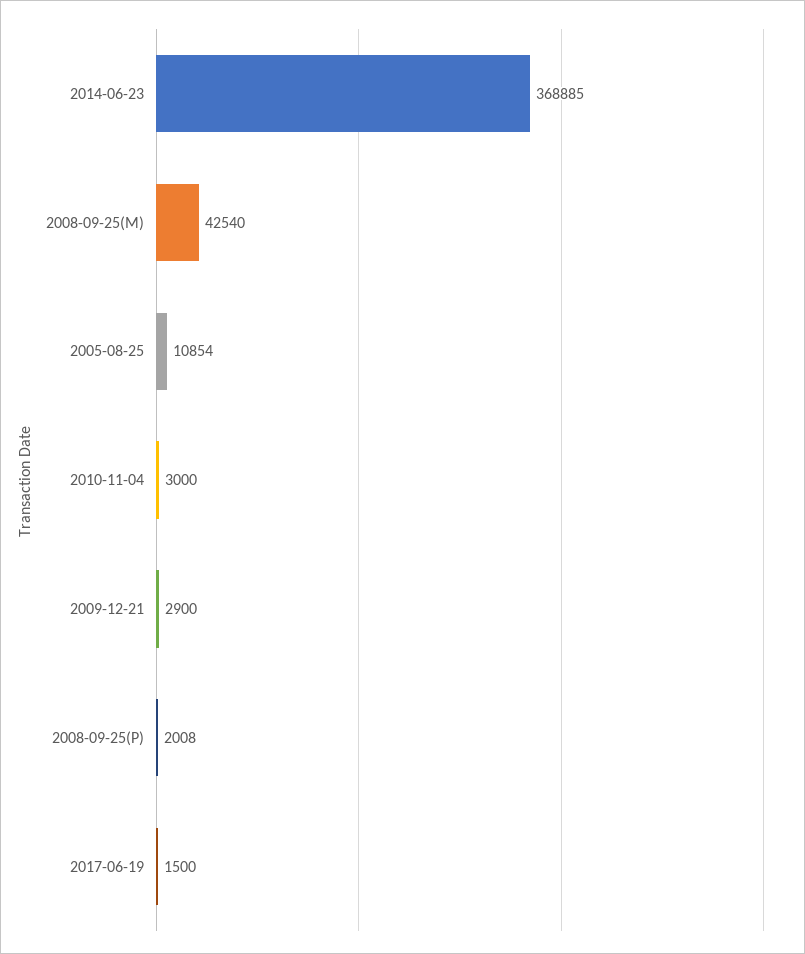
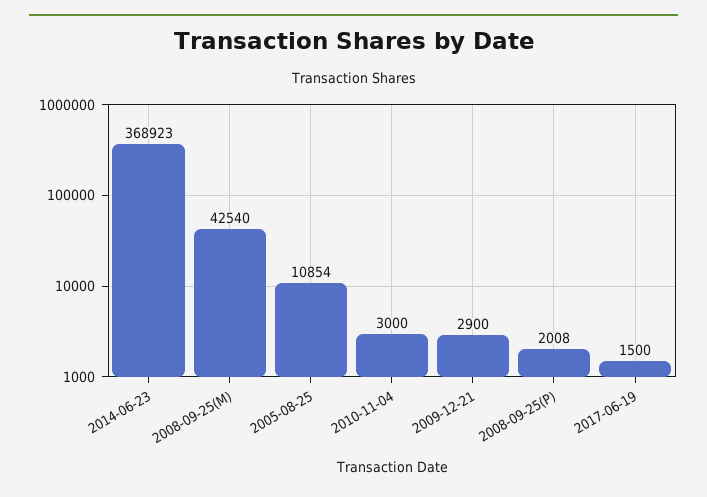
2014-06-23: 368885 -> 368923

